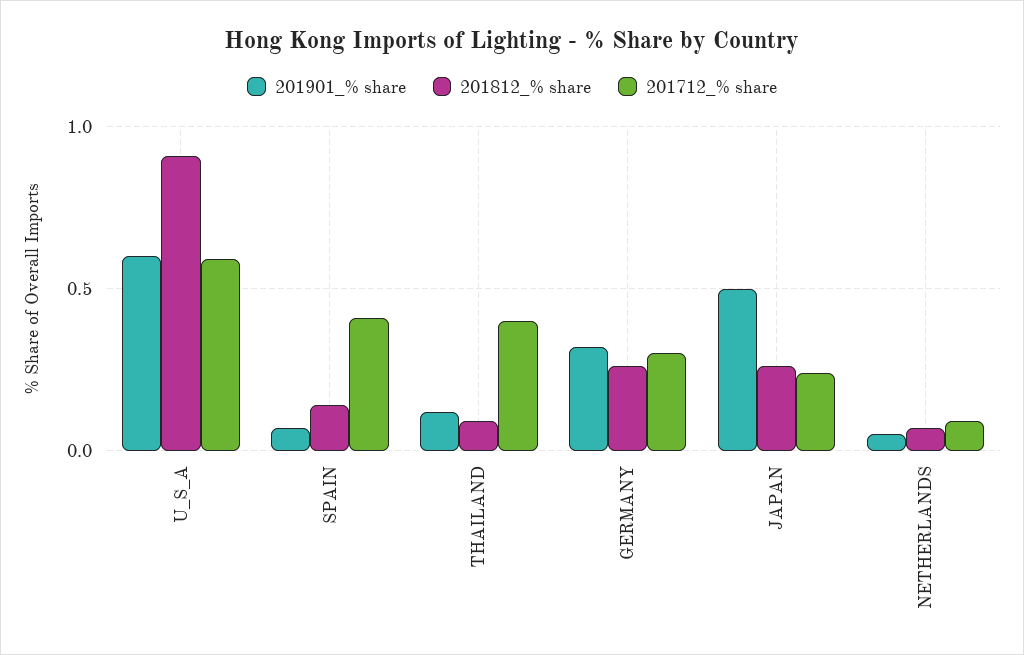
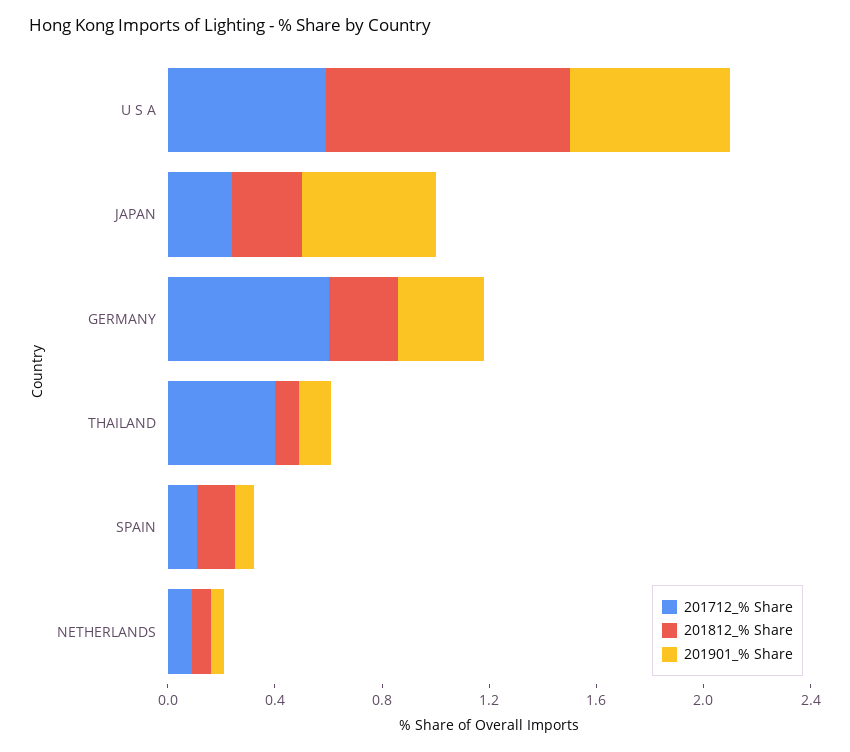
201712_% share, SPAIN: 0.4 -> 0.1
201712_% share, GERMANY: 0.3 -> 0.6

